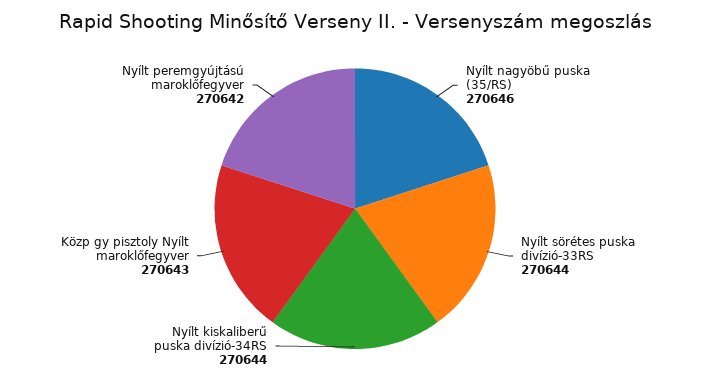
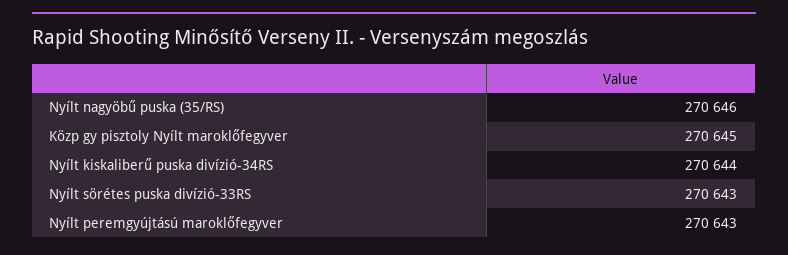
Nyílt sörétes puska divízió-33RS: 270644 -> 270643
Közp gy pisztoly Nyílt maroklőfegyver: 270643 -> 270645
Nyílt peremgyújtású maroklőfegyver: 270642 -> 270643

